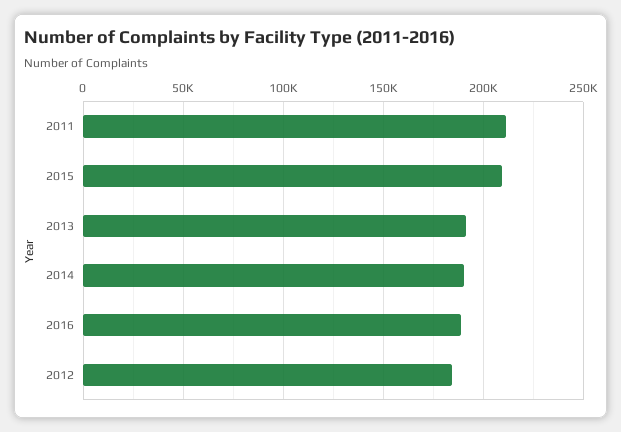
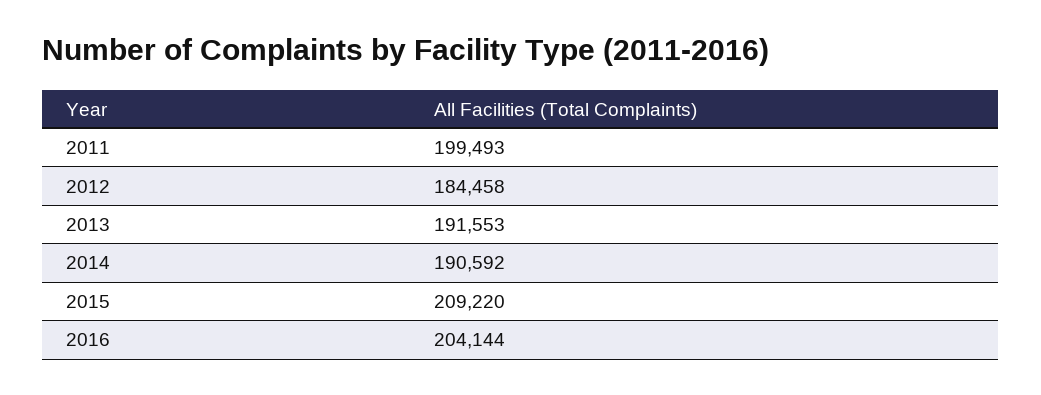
2011: 210000 -> 199493
2016: 190000 -> 204144

